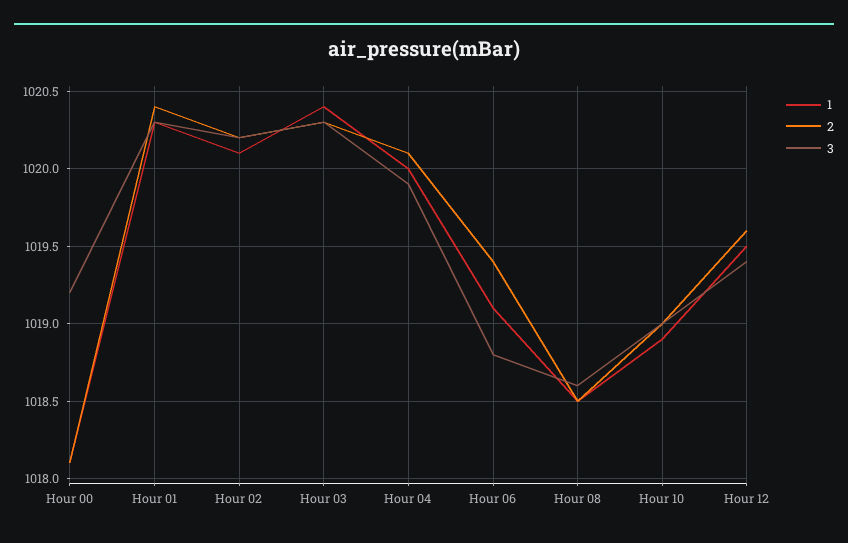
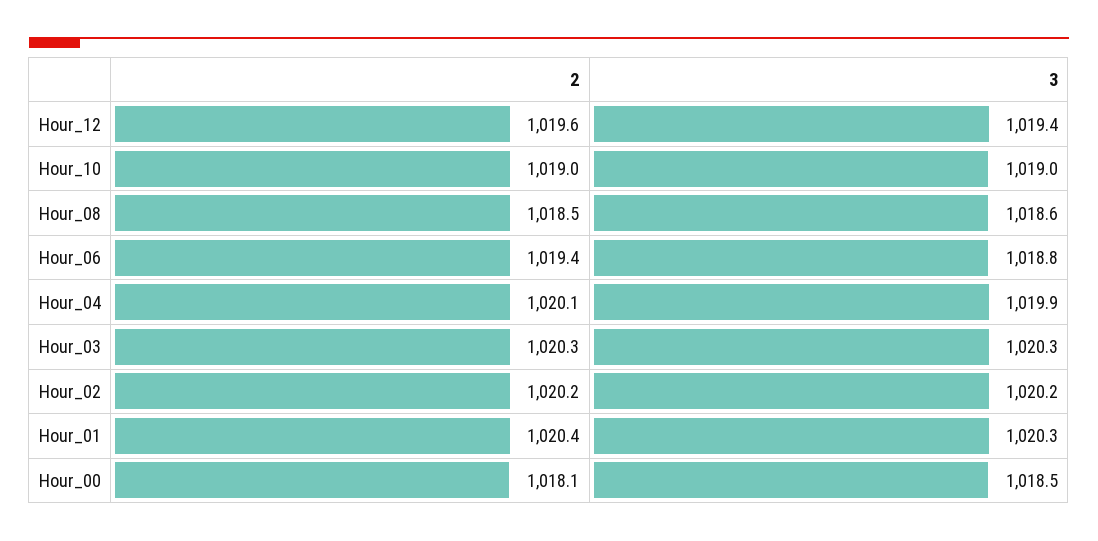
1, Hour 00: 1018.1 -> none
3, Hour 00: 1019.2 -> 1018.5
1, Hour 01: 1020.3 -> none
1, Hour 02: 1020.1 -> none
1, Hour 03: 1020.4 -> none
1, Hour 04: 1020 -> none
1, Hour 06: 1019.1 -> none
1, Hour 08: 1018.5 -> none
1, Hour 10: 1018.9 -> none
1, Hour 12: 1019.5 -> none

